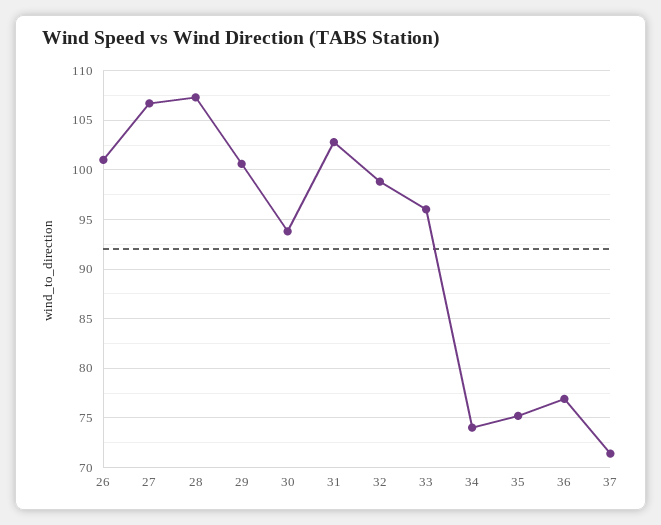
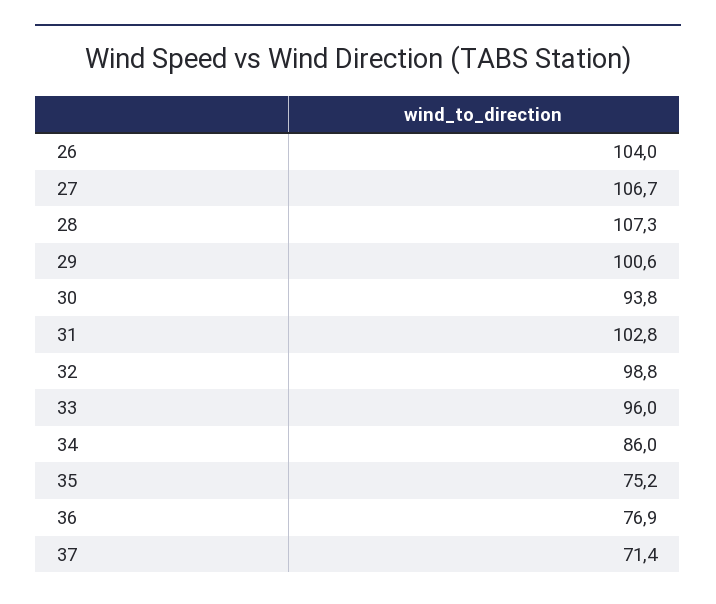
26: 101 -> 104
34: 74 -> 86

